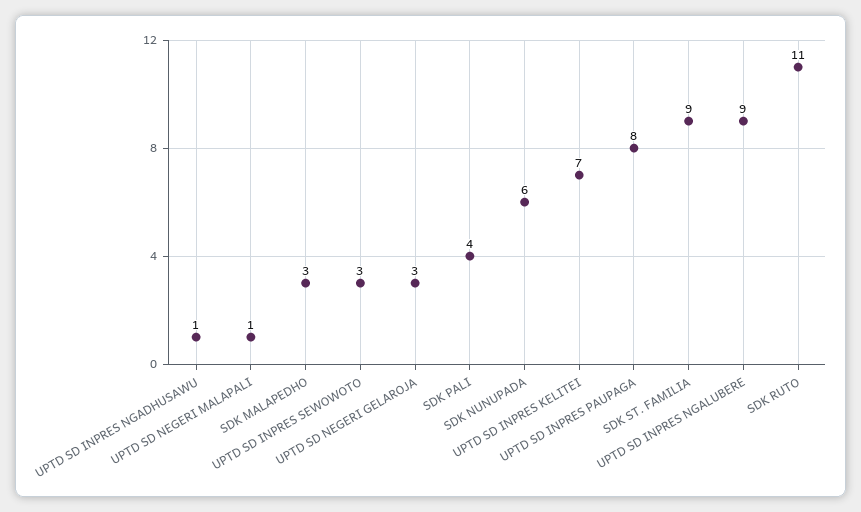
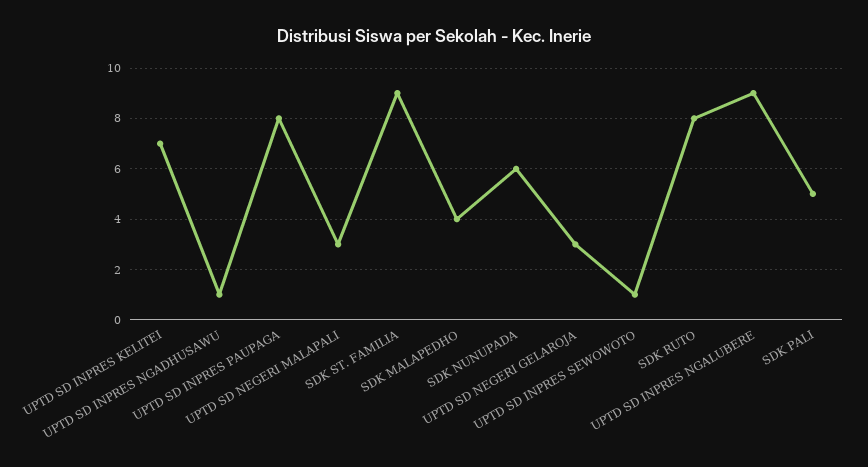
UPTD SD NEGERI MALAPALI: 1 -> 3
SDK MALAPEDHO: 3 -> 4
UPTD SD INPRES SEWOWOTO: 3 -> 1
SDK PALI: 4 -> 5
SDK RUTO: 11 -> 8

